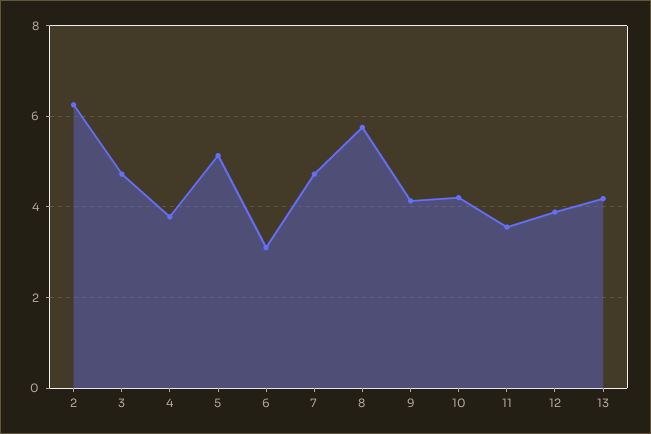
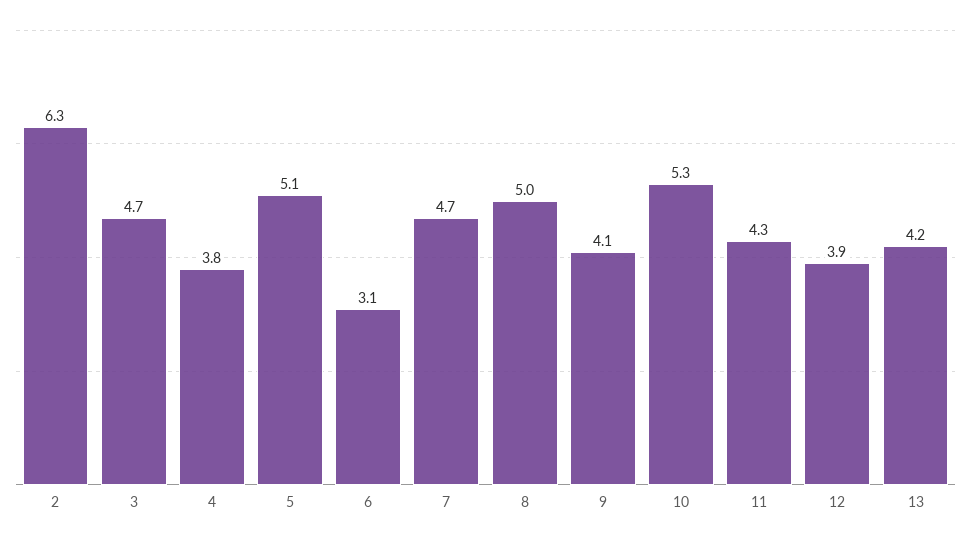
8: 5.8 -> 5
10: 4.2 -> 5.3
11: 3.6 -> 4.3

